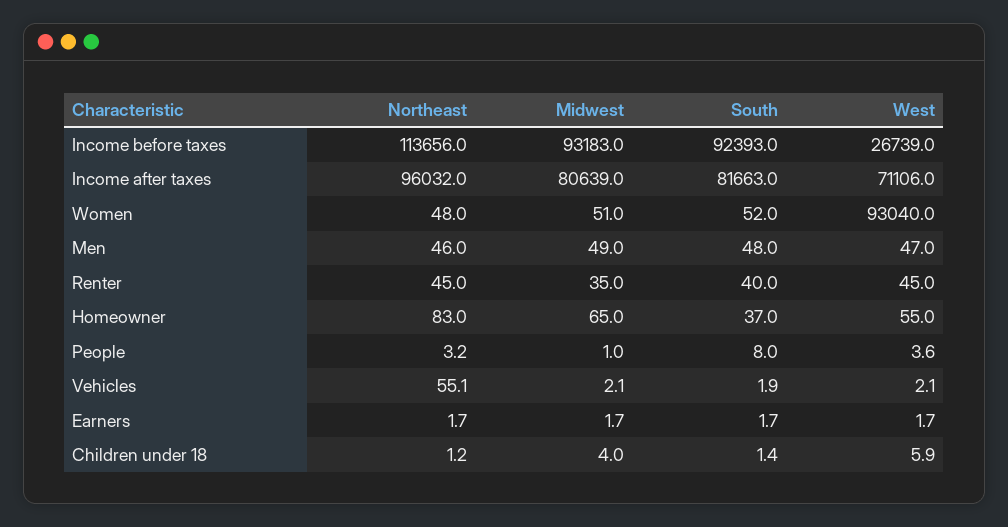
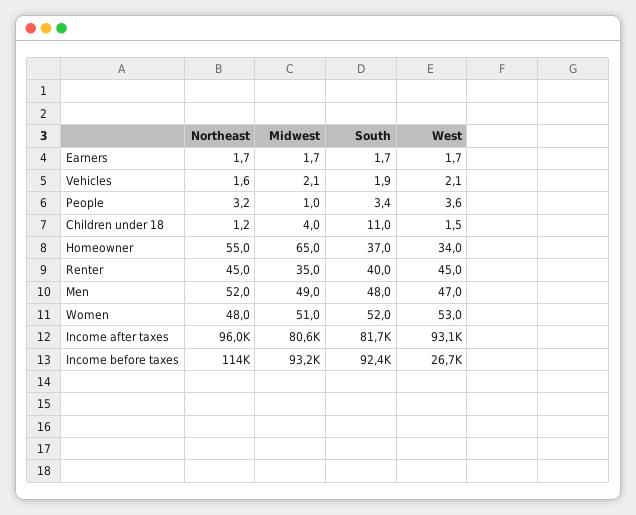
West, Income after taxes: 71106 -> 93100
West, Women: 93040 -> 53
Northeast, Men: 46 -> 52
Northeast, Homeowner: 83 -> 55
West, Homeowner: 55 -> 34
South, People: 8 -> 3.4
Northeast, Vehicles: 55.1 -> 1.6
South, Children under 18: 1.4 -> 11
West, Children under 18: 5.9 -> 1.5

